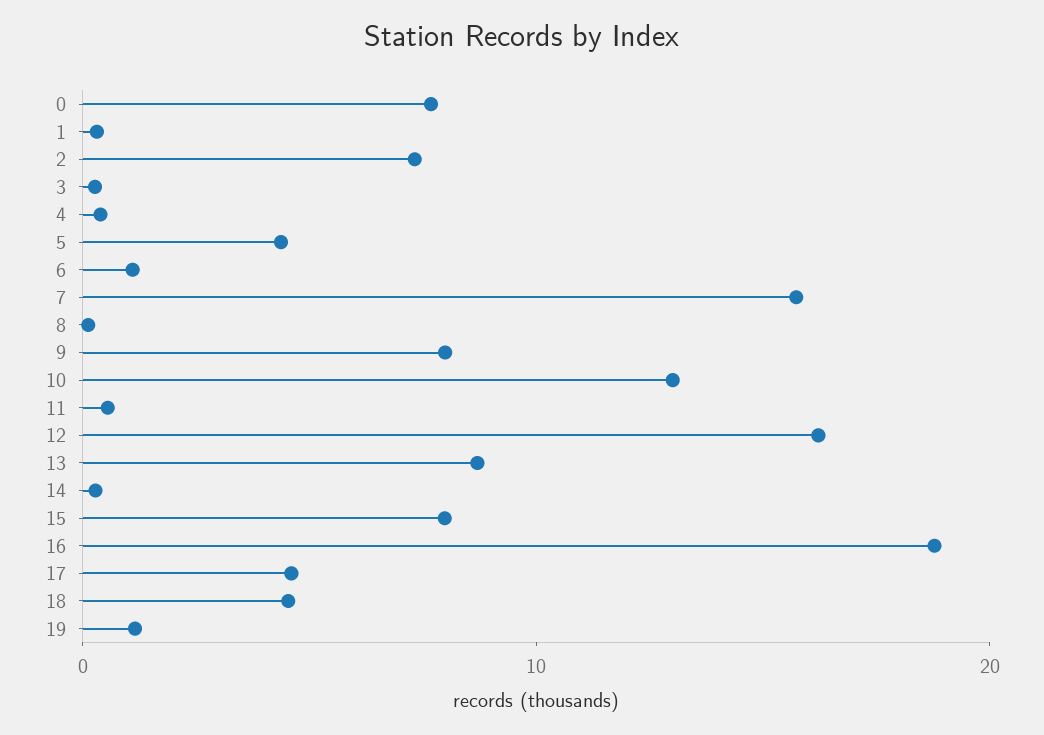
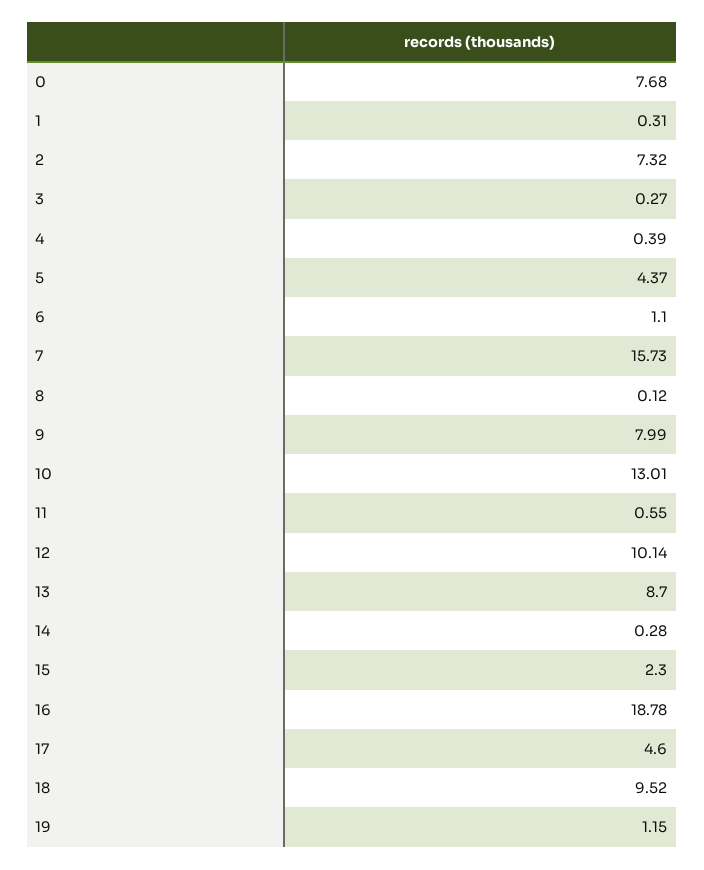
12: 16 -> 10.14
15: 8 -> 2.3
18: 4 -> 9.52

